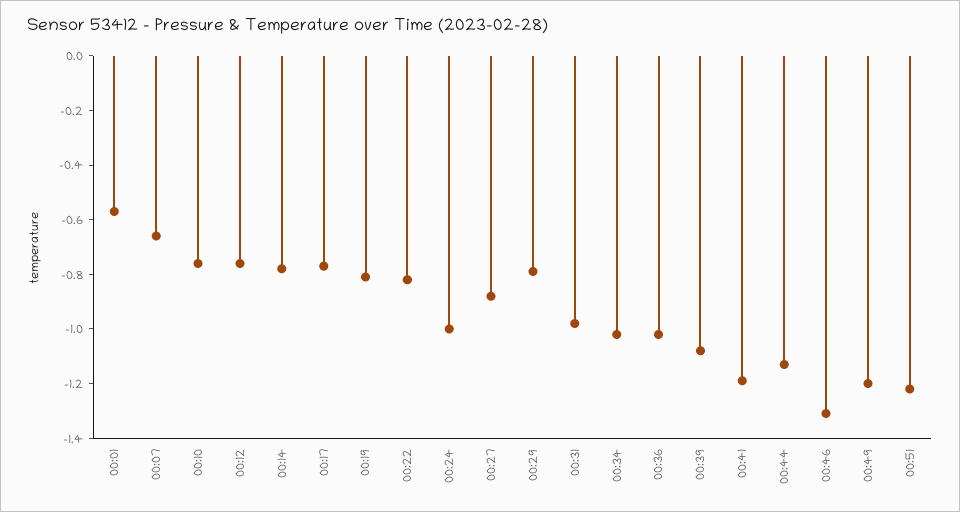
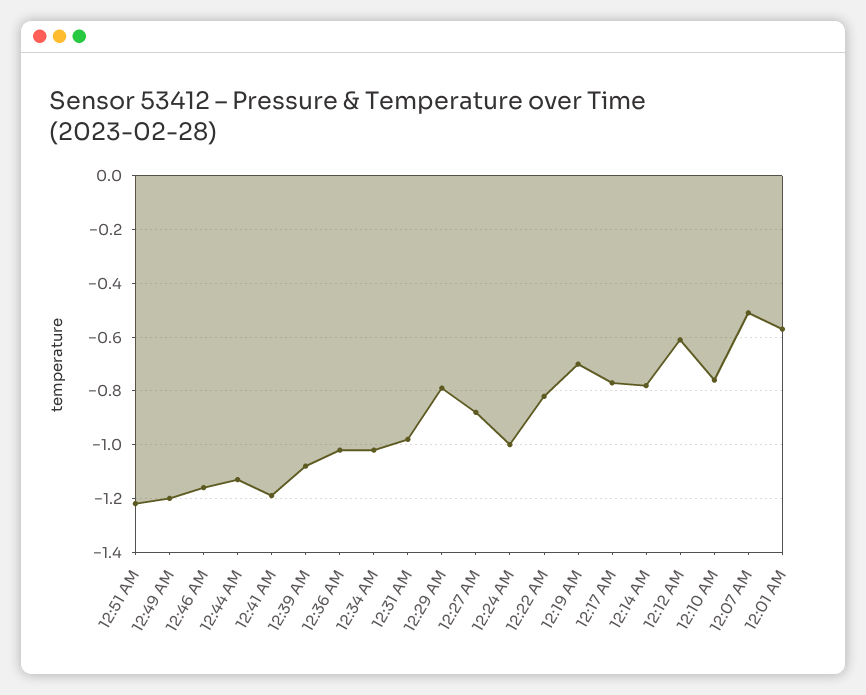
00:07: -0.65 -> -0.5
00:12: -0.75 -> -0.6
00:19: -0.8 -> -0.7
00:46: -1.3 -> -1.15

